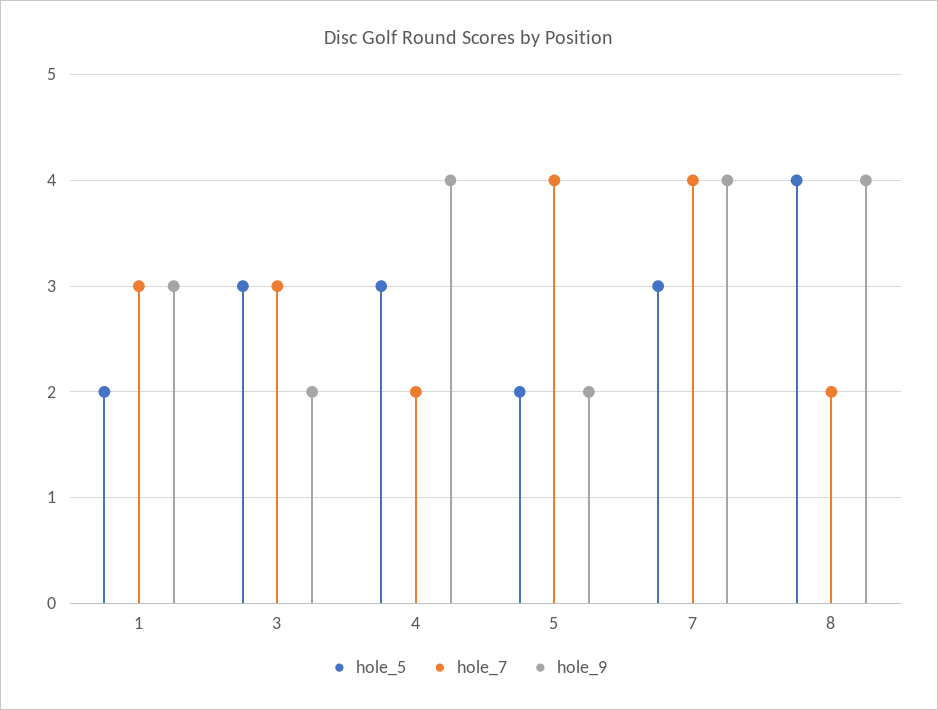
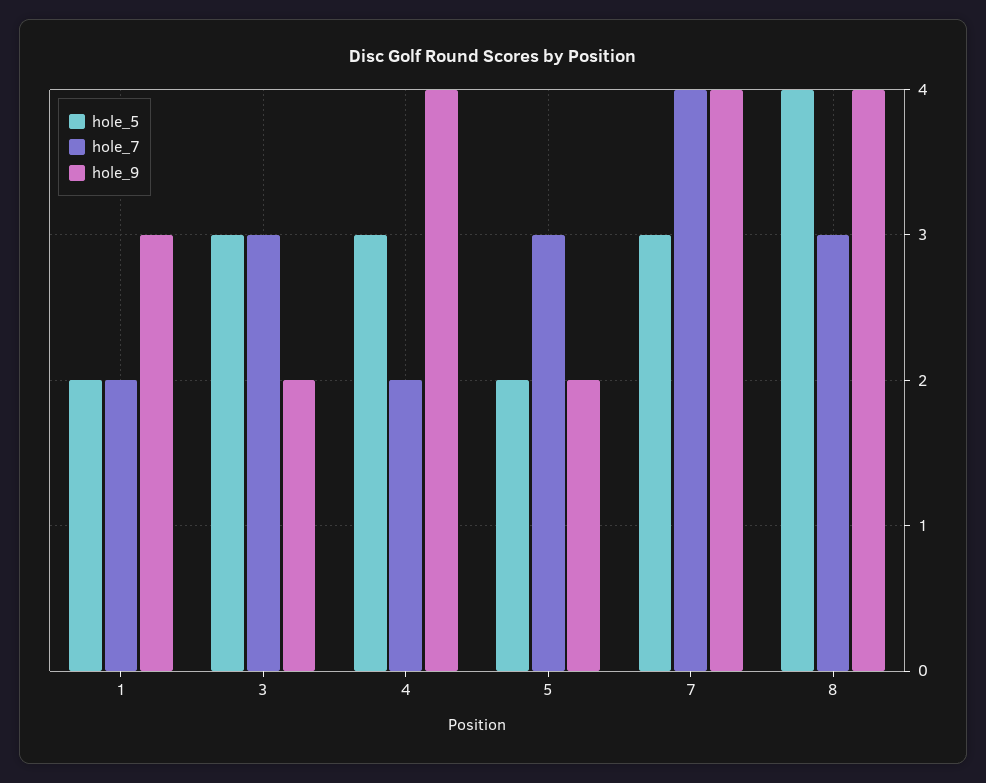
hole_7, 1: 3 -> 2
hole_7, 5: 4 -> 3
hole_7, 8: 2 -> 3

